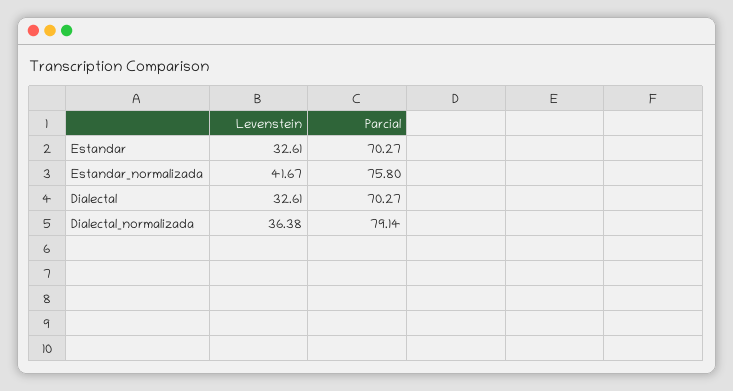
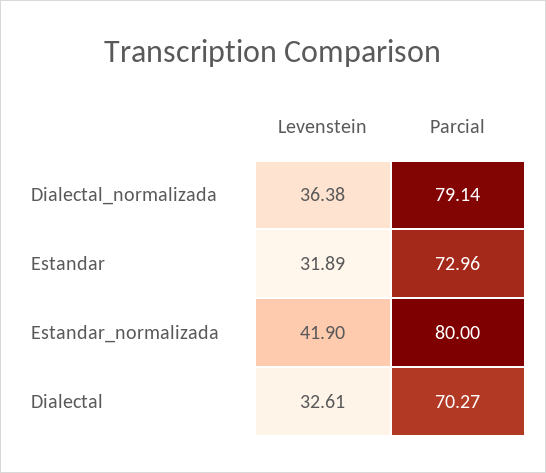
Levenstein, Estandar: 32.61 -> 31.89
Parcial, Estandar: 70.27 -> 72.96
Levenstein, Estandar_normalizada: 41.67 -> 41.9
Parcial, Estandar_normalizada: 75.8 -> 80

